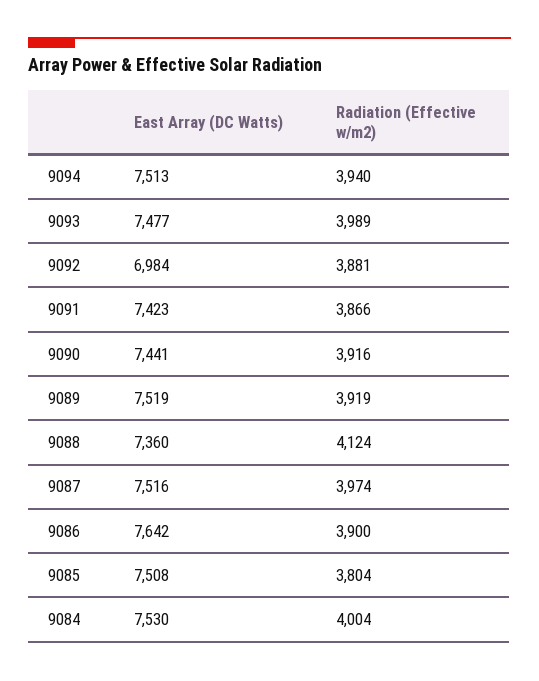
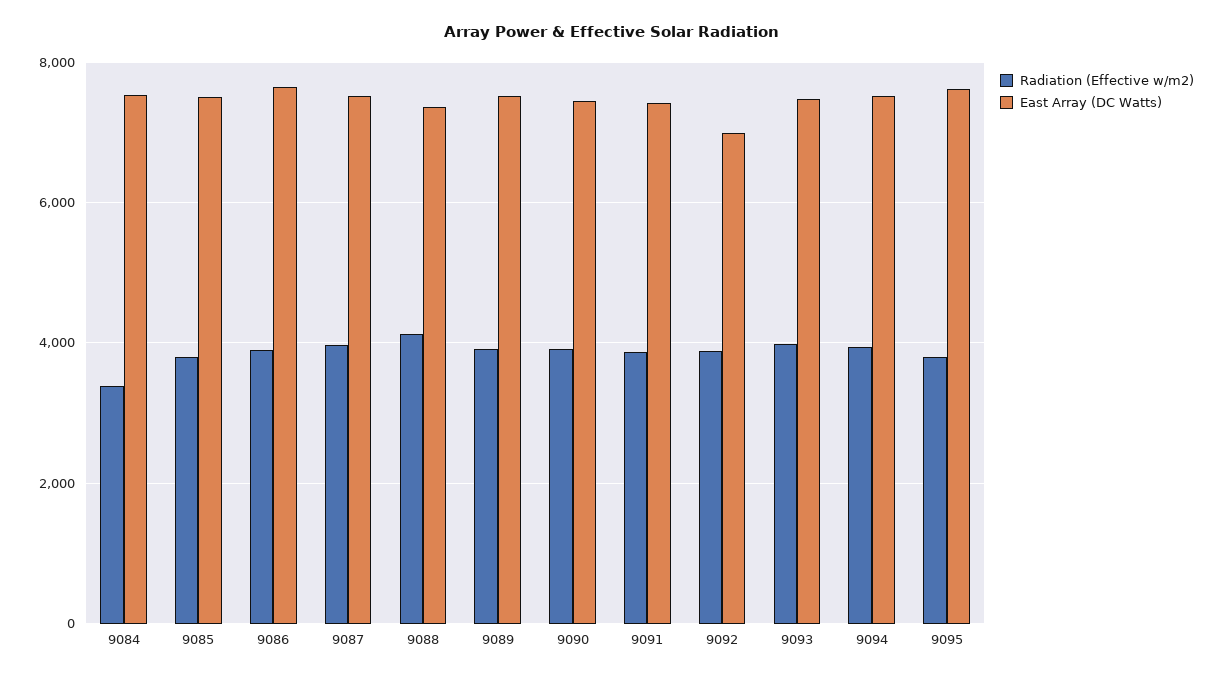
Radiation (Effective w/m2), 9084: 4004 -> 3400
Radiation (Effective w/m2), 9095: none -> 3800
East Array (DC Watts), 9095: none -> 7600

